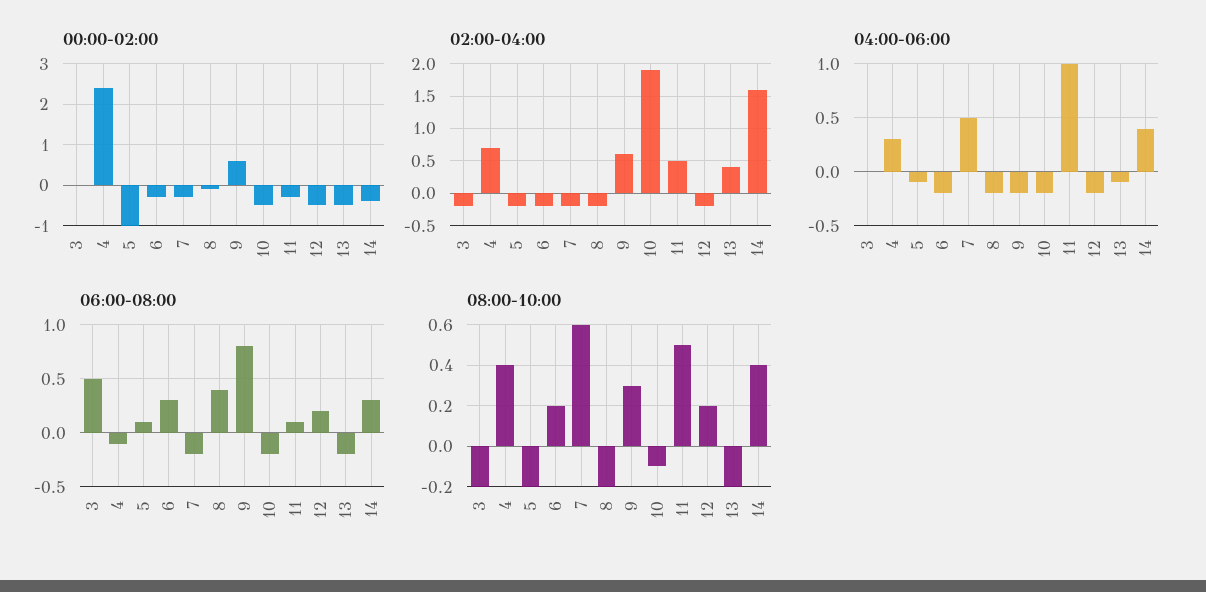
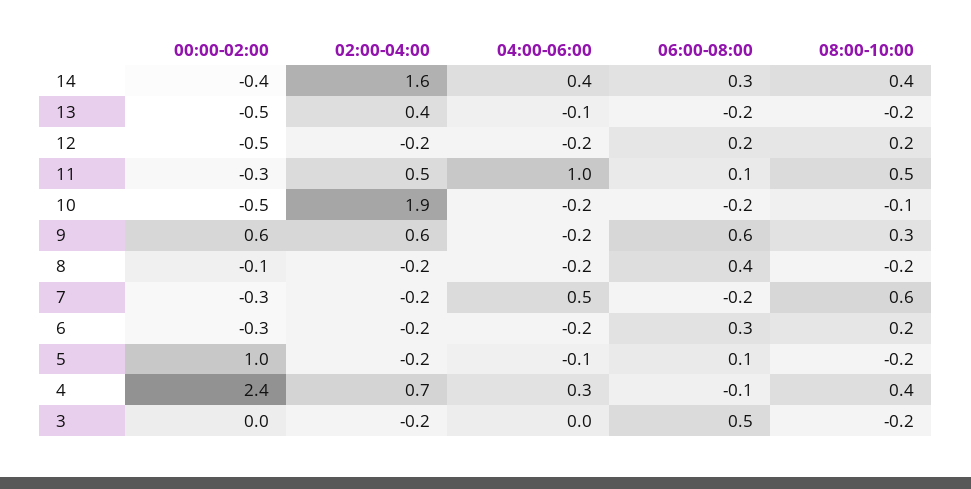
00:00-02:00, 5: -1 -> 1
06:00-08:00, 9: 0.8 -> 0.6

